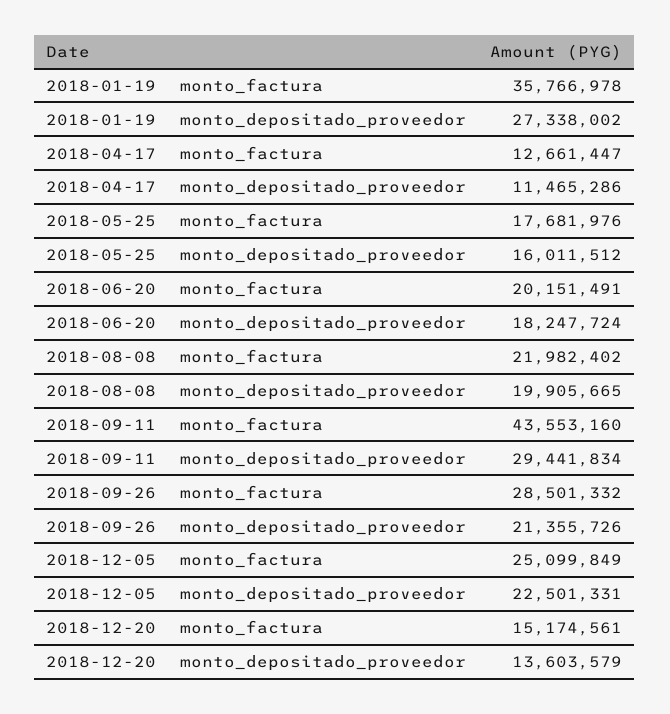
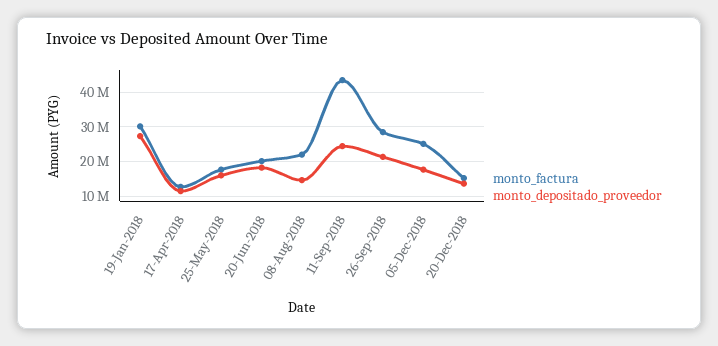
monto_factura, 2018-01-19: 35766978 -> 30000000
monto_depositado_proveedor, 2018-08-08: 19905665 -> 14000000
monto_depositado_proveedor, 2018-09-11: 29441834 -> 24000000
monto_depositado_proveedor, 2018-12-05: 22501331 -> 18000000

